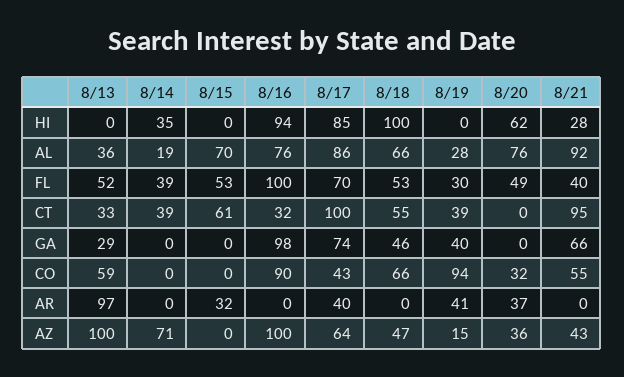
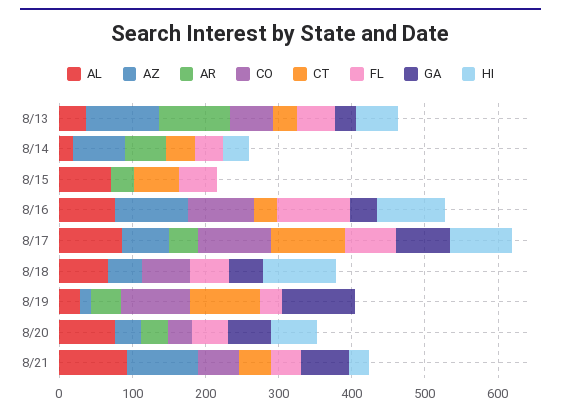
HI, 8/13: 0 -> 60
CT, 8/18: 55 -> 0
CT, 8/19: 39 -> 100
CT, 8/21: 95 -> 40
GA, 8/16: 98 -> 40
GA, 8/19: 40 -> 100
GA, 8/20: 0 -> 60
CO, 8/17: 43 -> 100
AR, 8/14: 0 -> 60
AZ, 8/21: 43 -> 100

